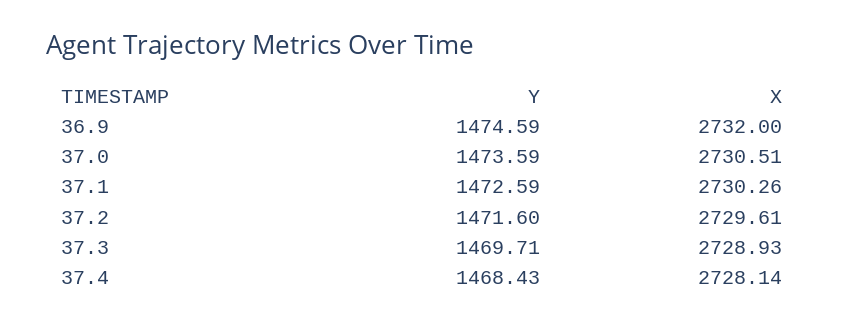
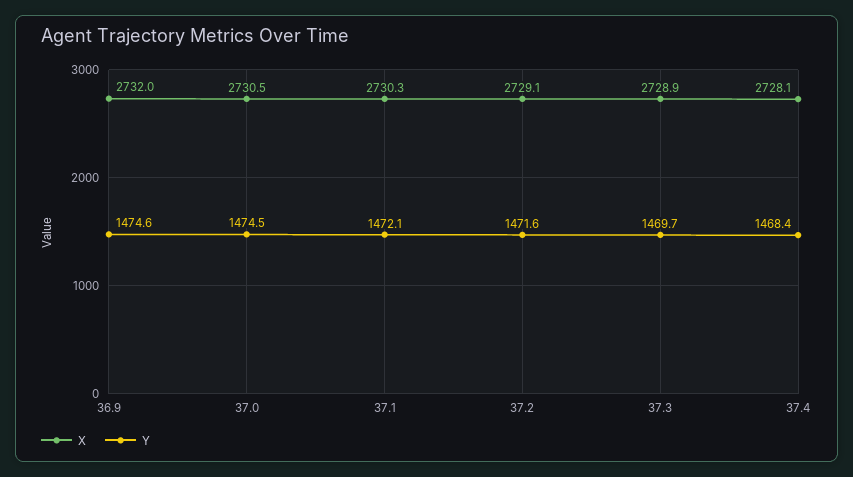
Y, 37.0: 1473.59 -> 1474.5
Y, 37.1: 1472.59 -> 1472.1
X, 37.2: 2729.61 -> 2729.1

